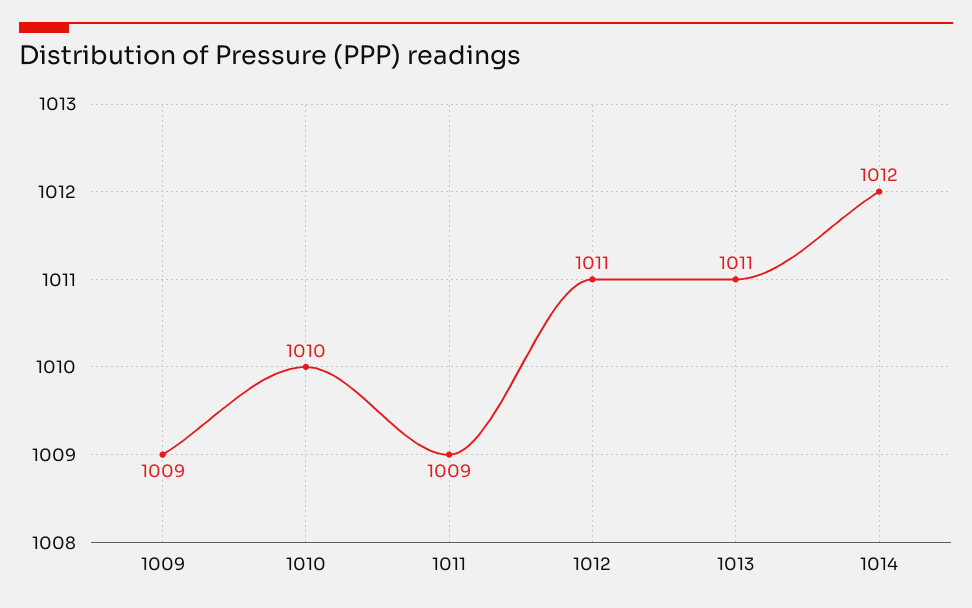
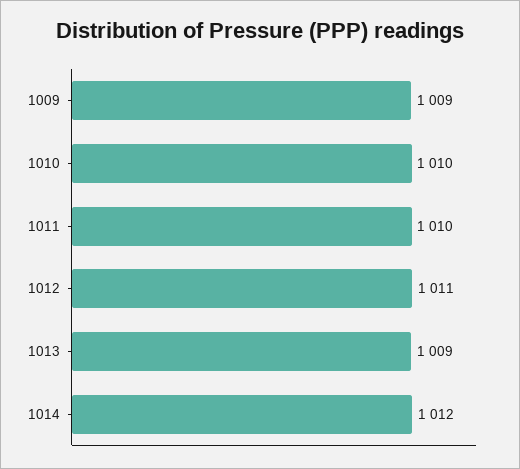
1011: 1009 -> 1010
1013: 1011 -> 1009

